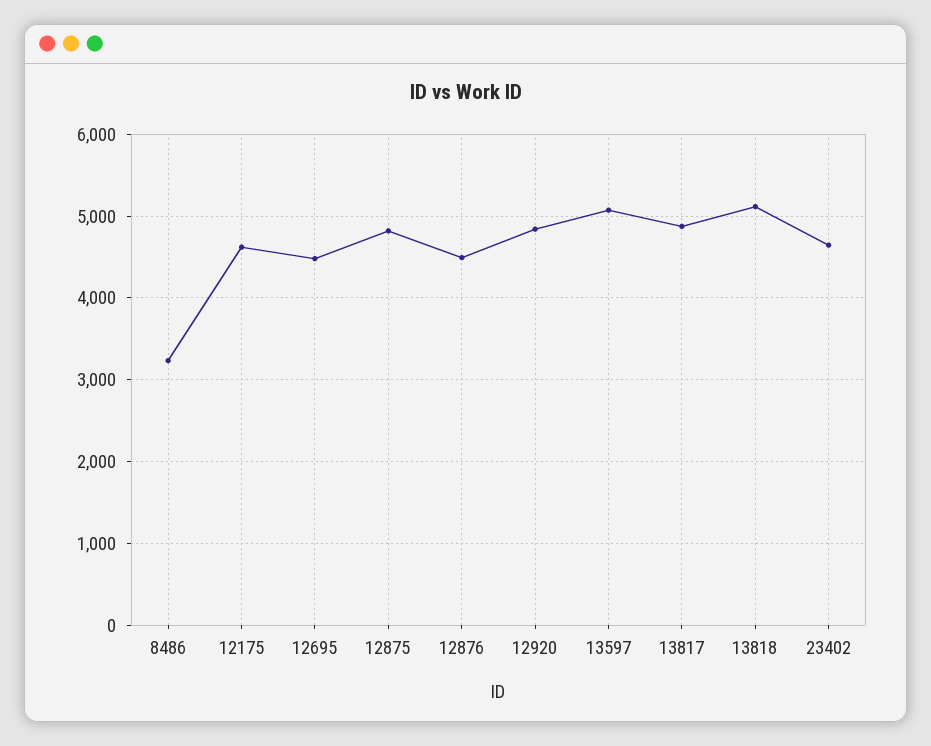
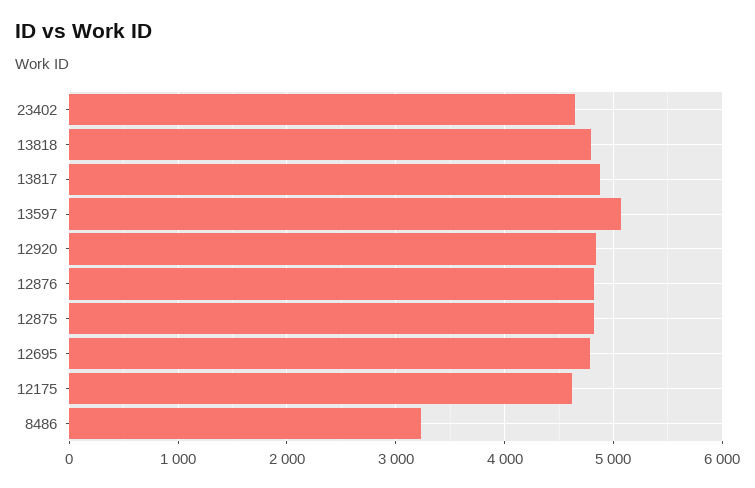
12695: 4500 -> 4800
12876: 4500 -> 4800
13818: 5100 -> 4800

